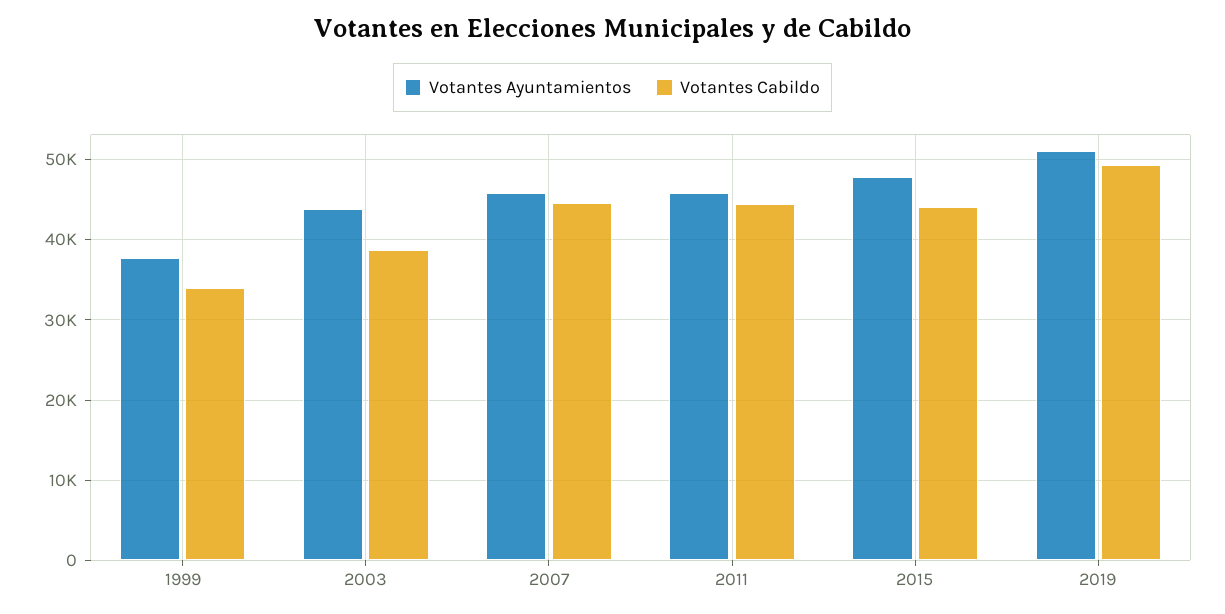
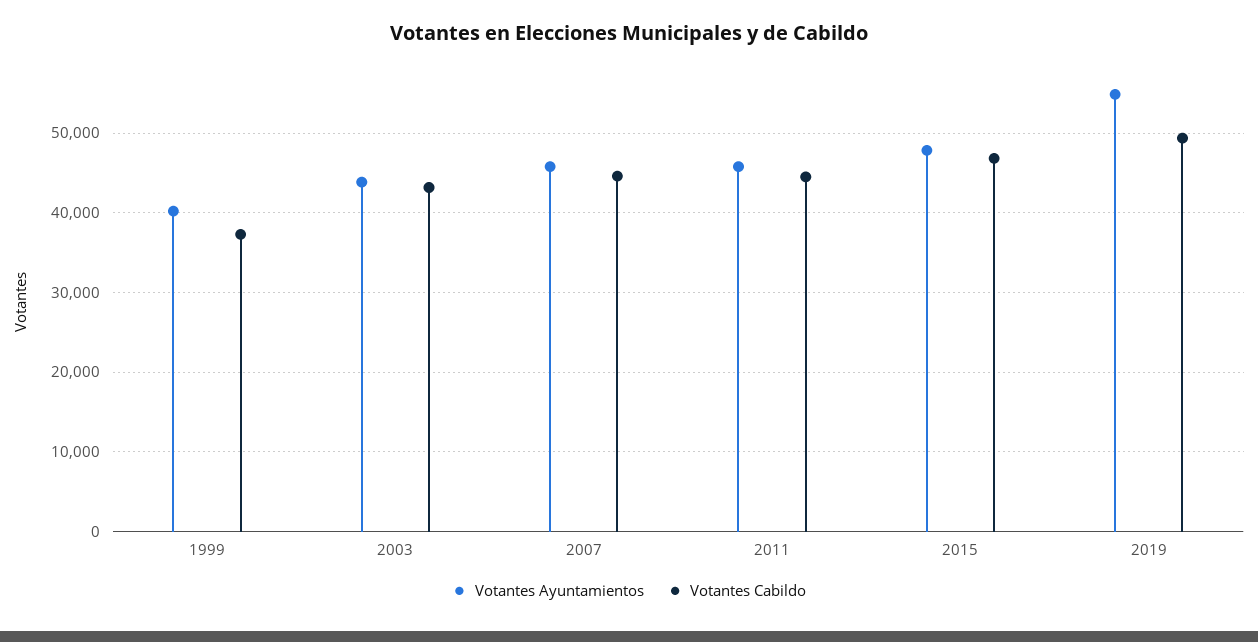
Votantes Ayuntamientos, 1999: 38000 -> 40000
Votantes Cabildo, 1999: 34000 -> 37000
Votantes Cabildo, 2003: 39000 -> 43000
Votantes Cabildo, 2015: 44000 -> 47000
Votantes Ayuntamientos, 2019: 51000 -> 55000

